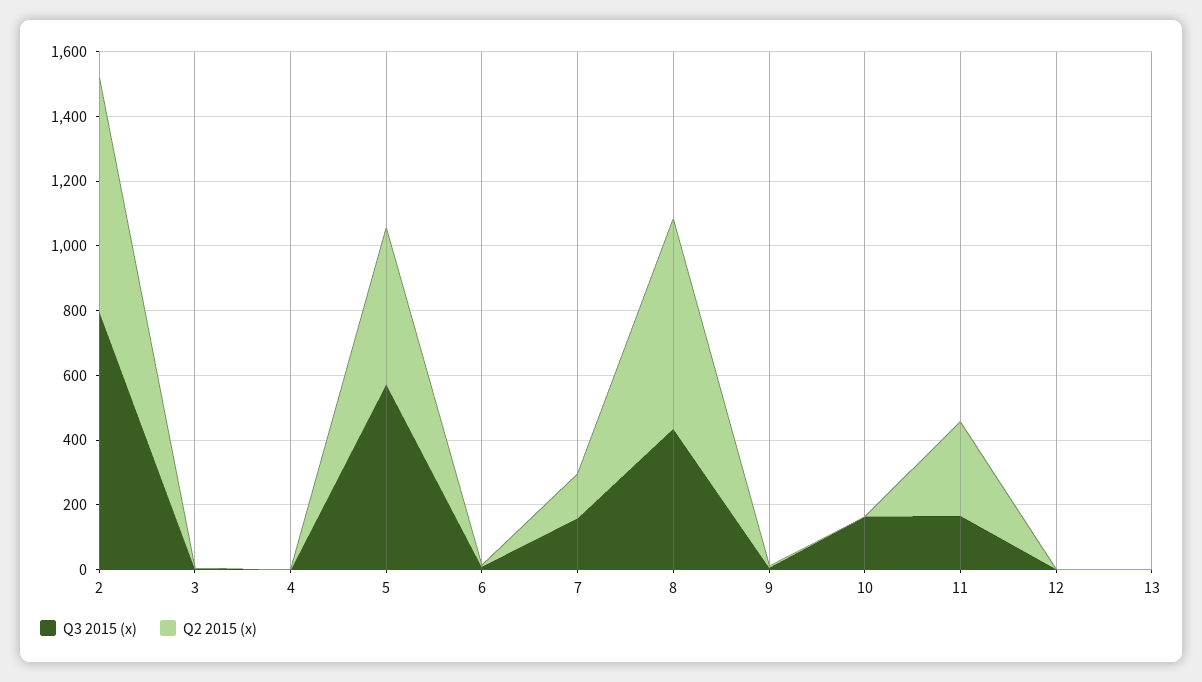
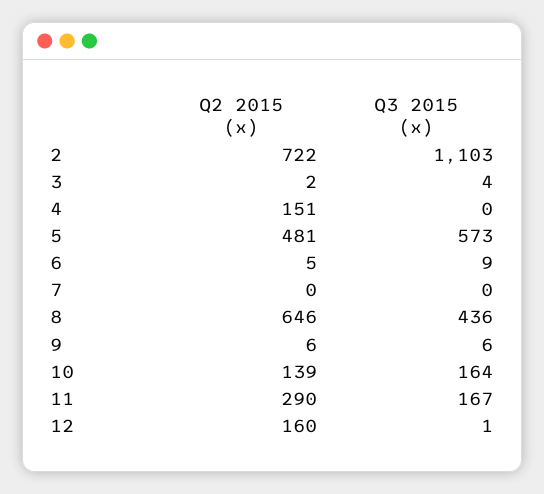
Q3 2015 (x), 2: 800 -> 1103
Q2 2015 (x), 4: 0 -> 151
Q3 2015 (x), 7: 150 -> 0
Q2 2015 (x), 7: 150 -> 0
Q2 2015 (x), 10: 0 -> 139
Q2 2015 (x), 12: 0 -> 160
Q3 2015 (x), 13: 0 -> none
Q2 2015 (x), 13: 0 -> none

